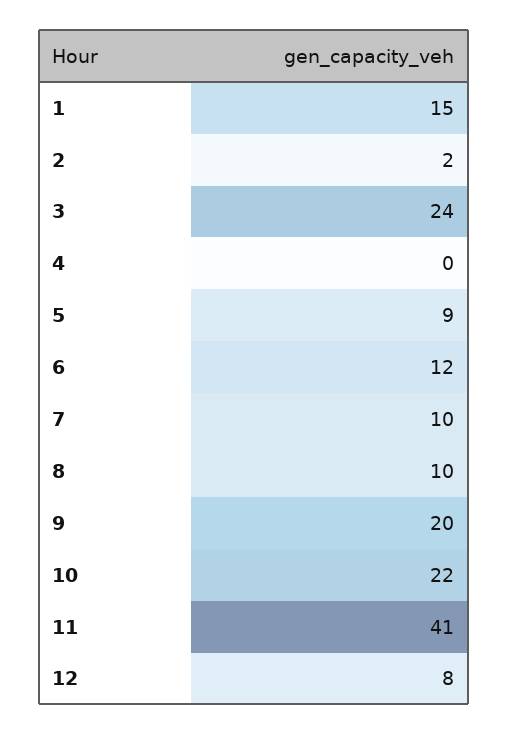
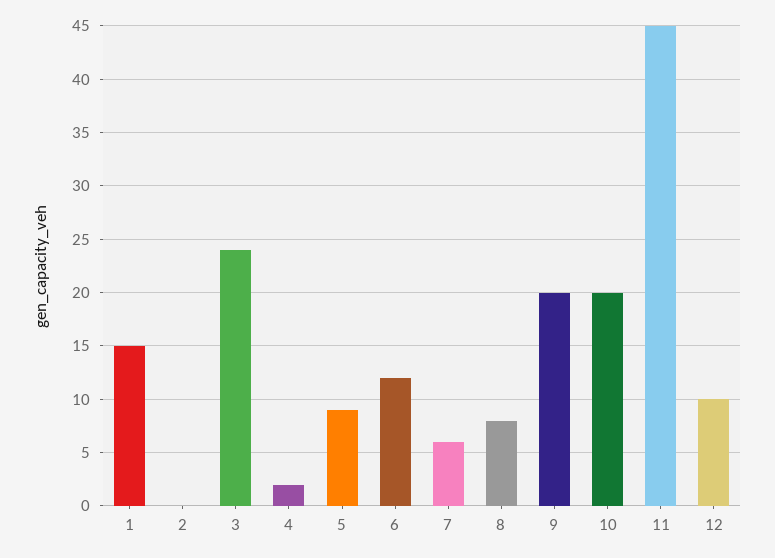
2: 2 -> 0
4: 0 -> 2
7: 10 -> 6
8: 10 -> 8
10: 22 -> 20
11: 41 -> 45
12: 8 -> 10

